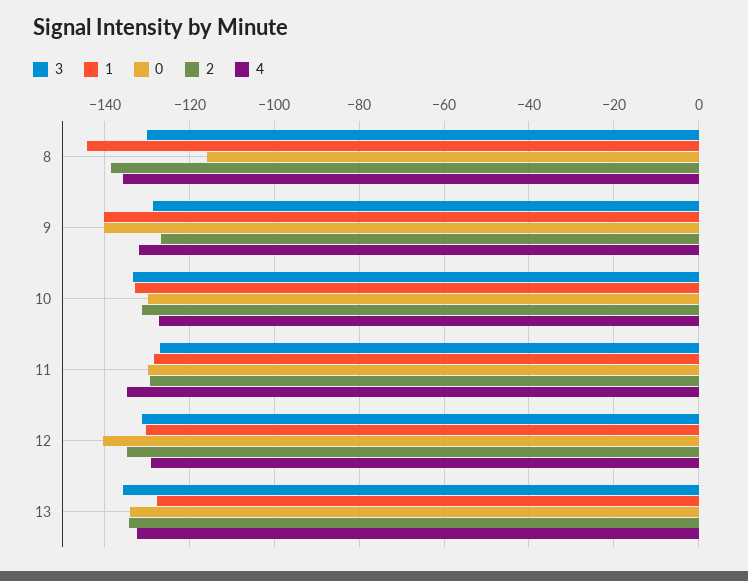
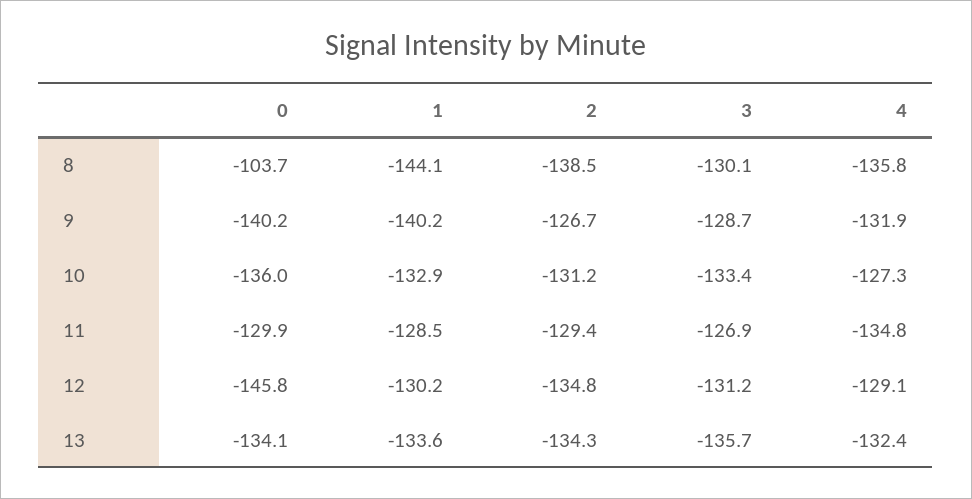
0, 8: -116 -> -103.7
0, 10: -130 -> -136
0, 12: -140 -> -145.8
1, 13: -128 -> -133.6

